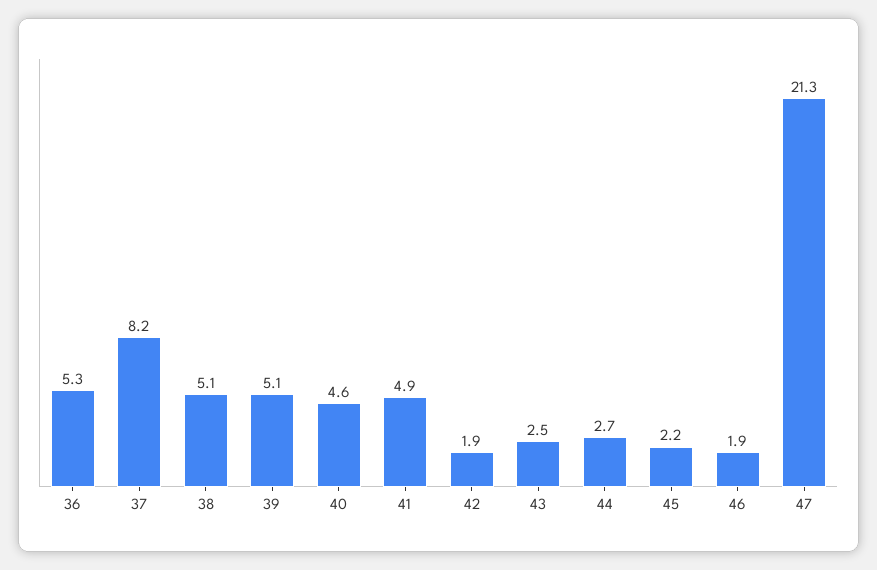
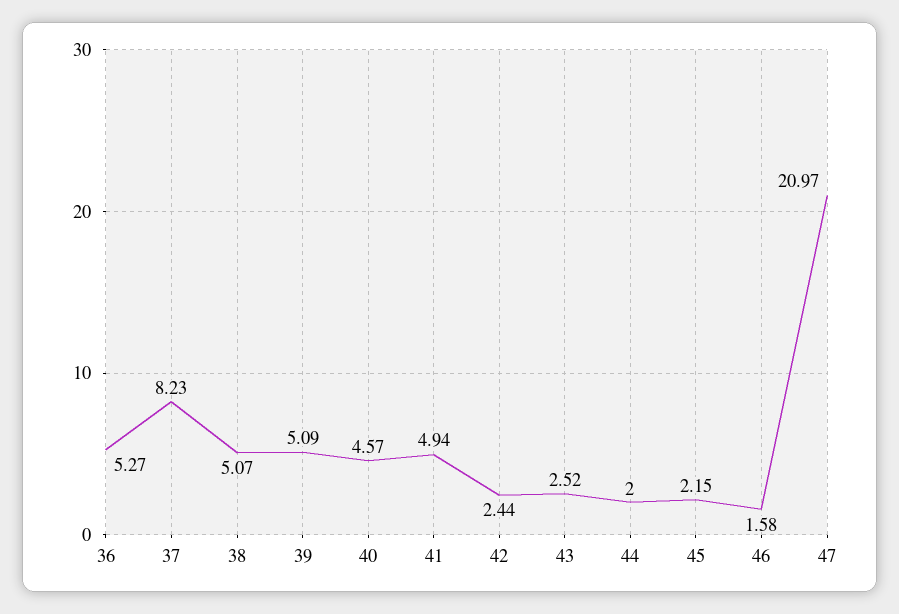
42: 1.9 -> 2.44
44: 2.7 -> 2
46: 1.9 -> 1.58
47: 21.3 -> 20.97

